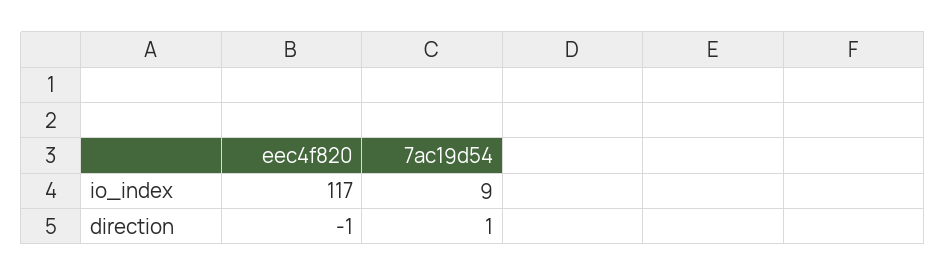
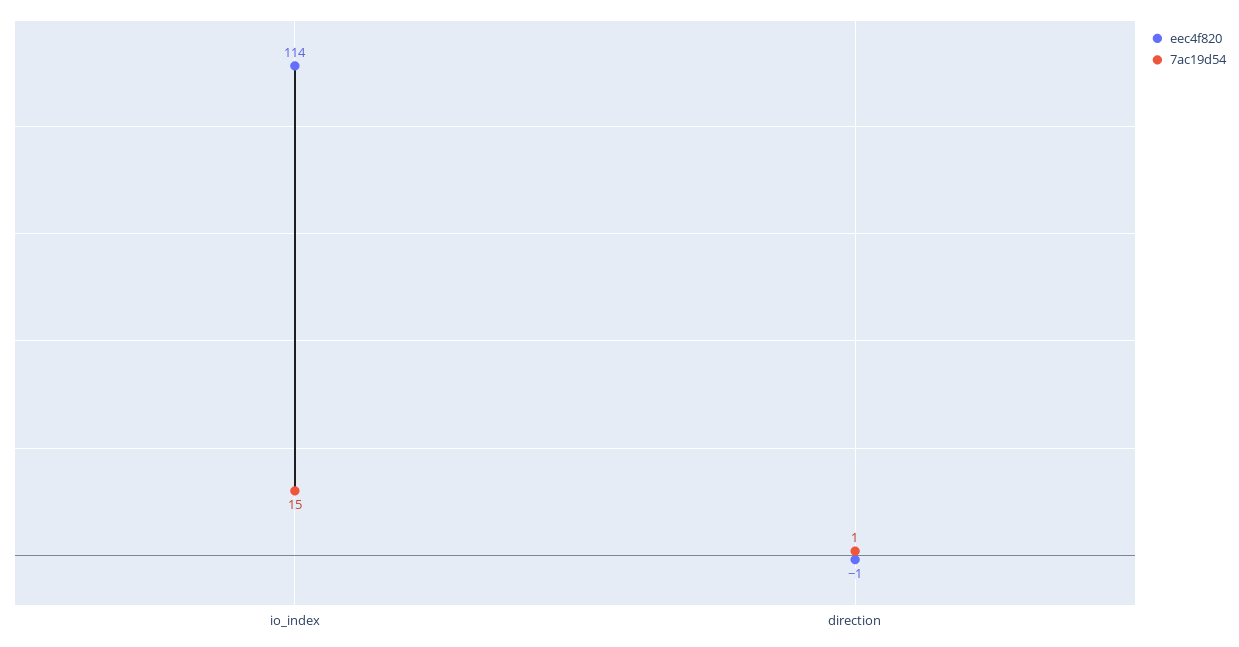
eec4f820, io_index: 117 -> 114
7ac19d54, io_index: 9 -> 15

